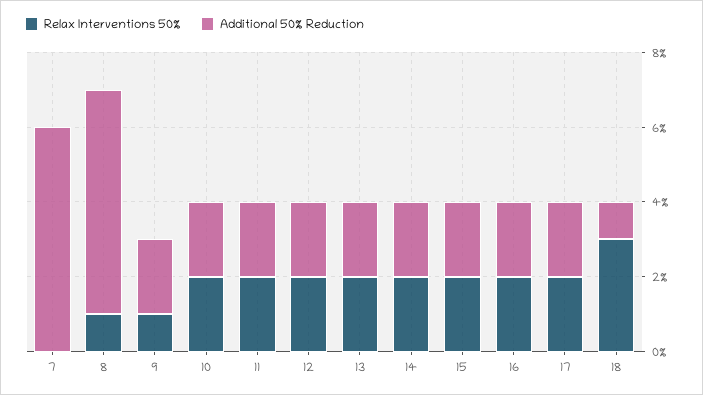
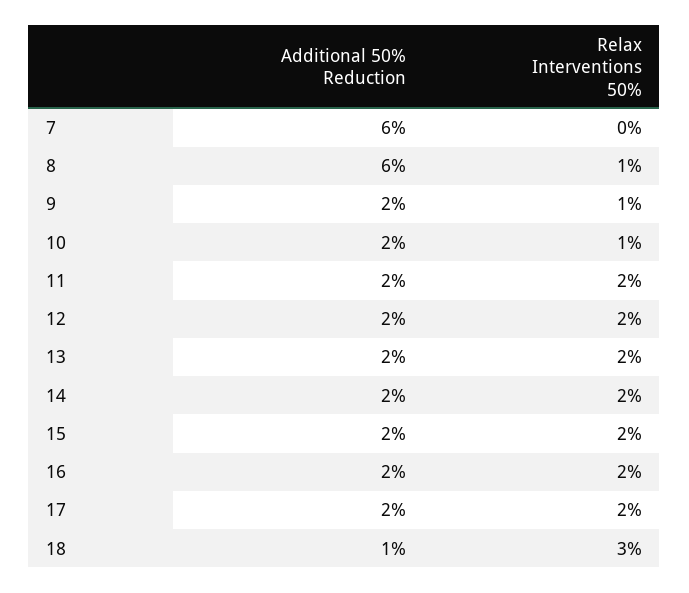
Relax Interventions 50%, 10: 2 -> 1

